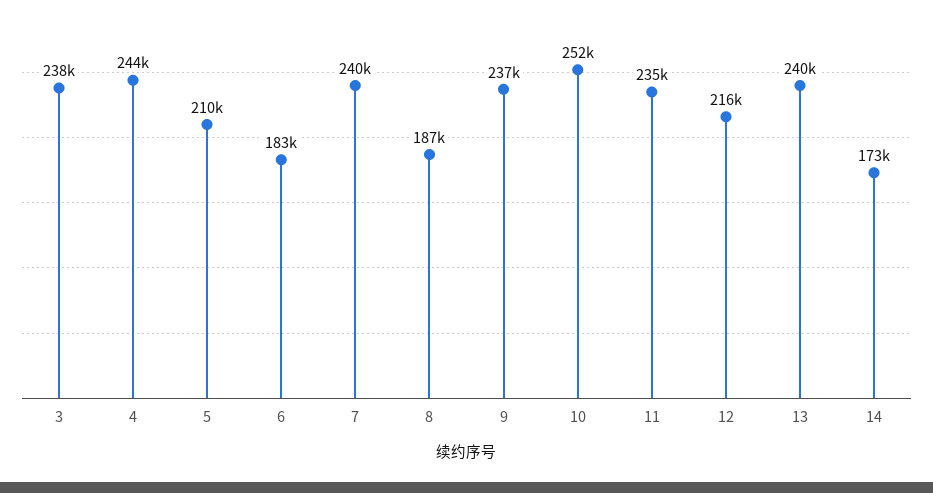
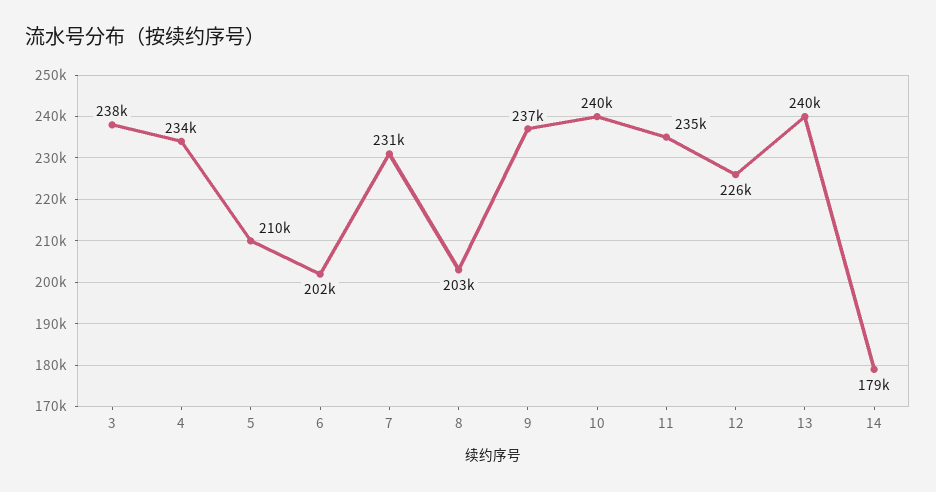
4: 244000 -> 234000
6: 183000 -> 202000
7: 240000 -> 231000
8: 187000 -> 203000
10: 252000 -> 240000
12: 216000 -> 226000
14: 173000 -> 179000

